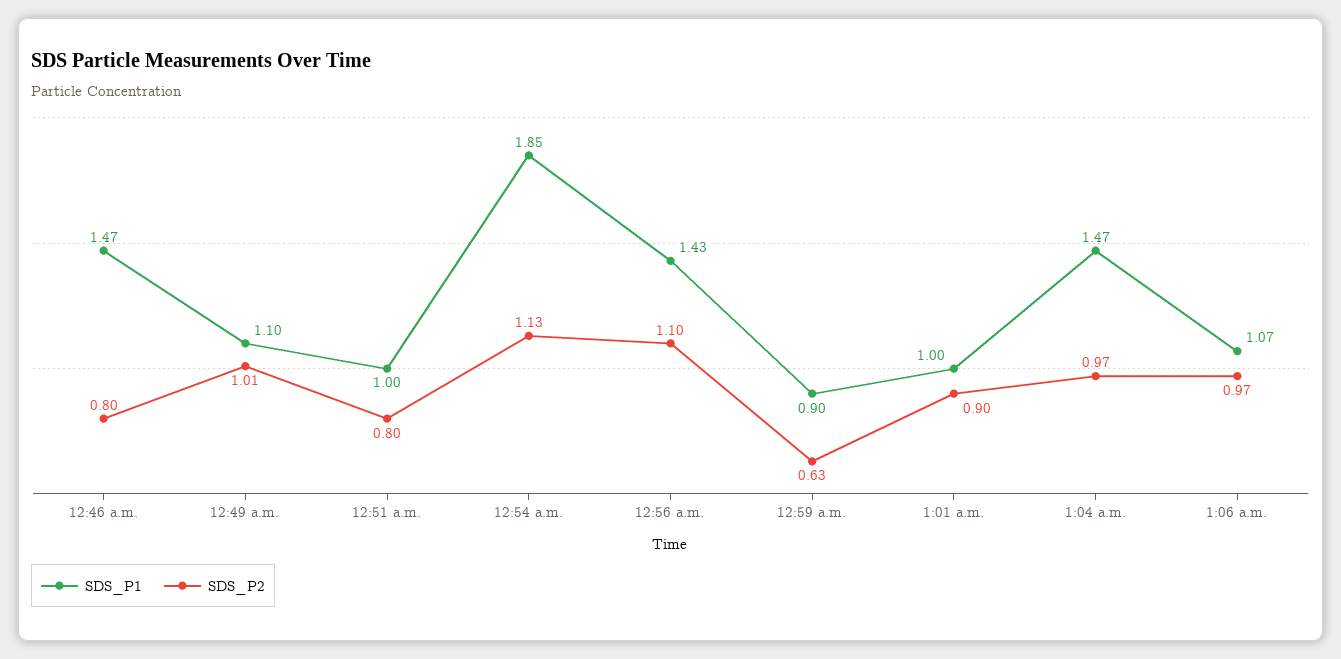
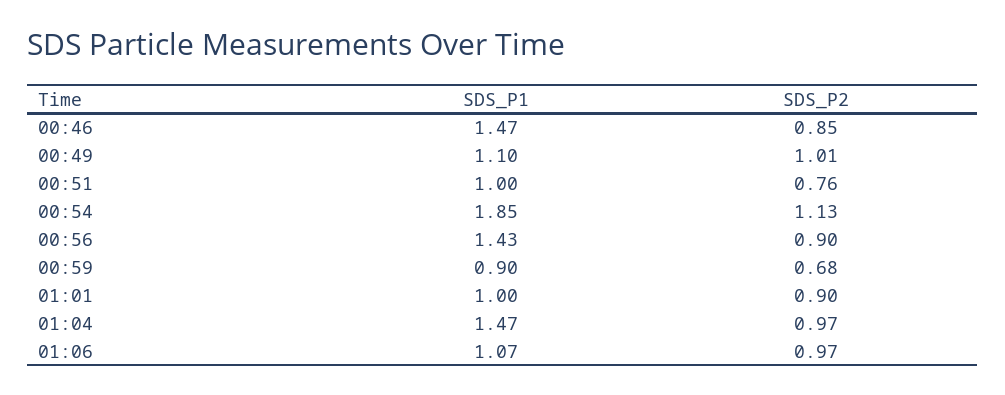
SDS_P2, 12:46 a.m.: 0.8 -> 0.85
SDS_P2, 12:51 a.m.: 0.8 -> 0.76
SDS_P2, 12:56 a.m.: 1.1 -> 0.9
SDS_P2, 12:59 a.m.: 0.63 -> 0.68

